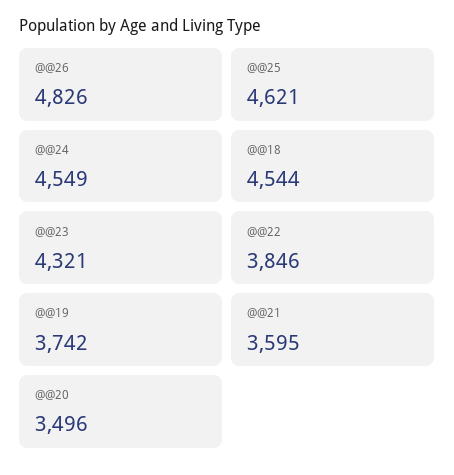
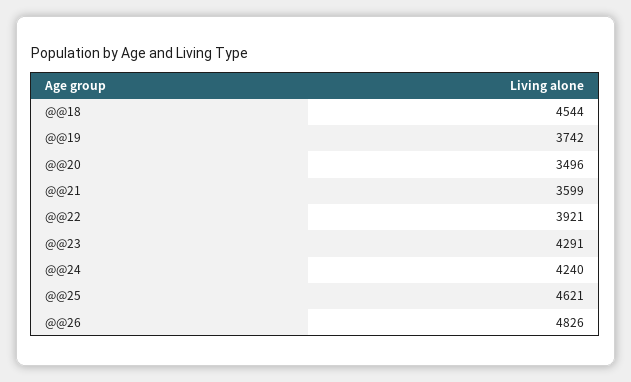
@@24: 4549 -> 4240
@@23: 4321 -> 4291
@@22: 3846 -> 3921
@@21: 3595 -> 3599

